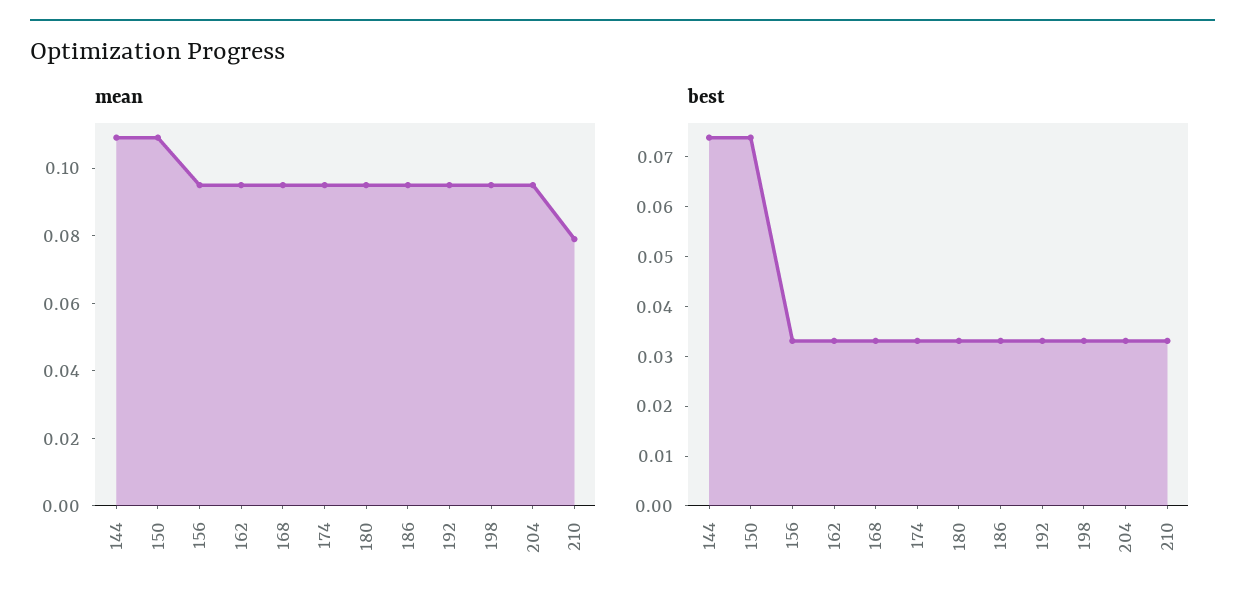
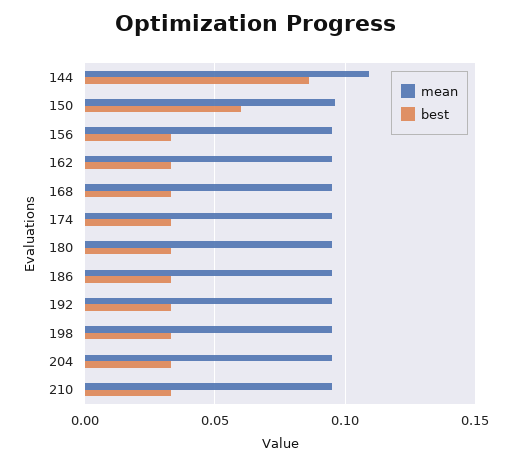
mean, 150: 0.11 -> 0.095
mean, 210: 0.08 -> 0.095
best, 144: 0.074 -> 0.085
best, 150: 0.074 -> 0.06

